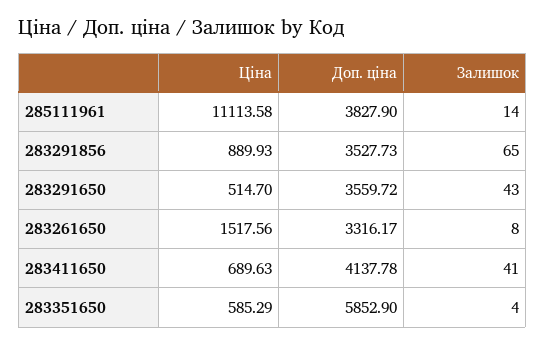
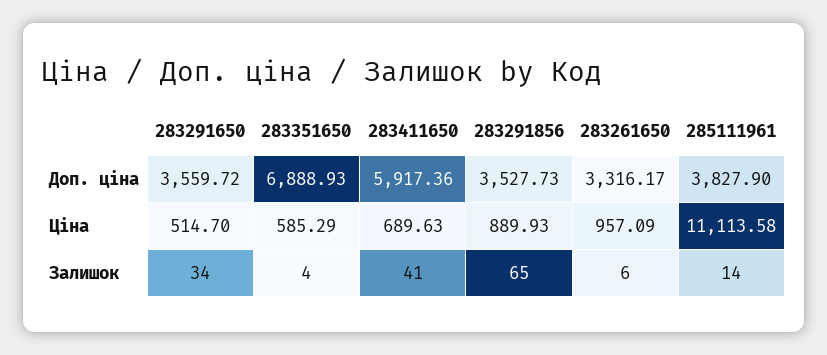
Залишок, 283291650: 43 -> 34
Ціна, 283261650: 1517.56 -> 957.09
Залишок, 283261650: 8 -> 6
Доп. ціна, 283411650: 4137.78 -> 5917.36
Доп. ціна, 283351650: 5852.9 -> 6888.93

